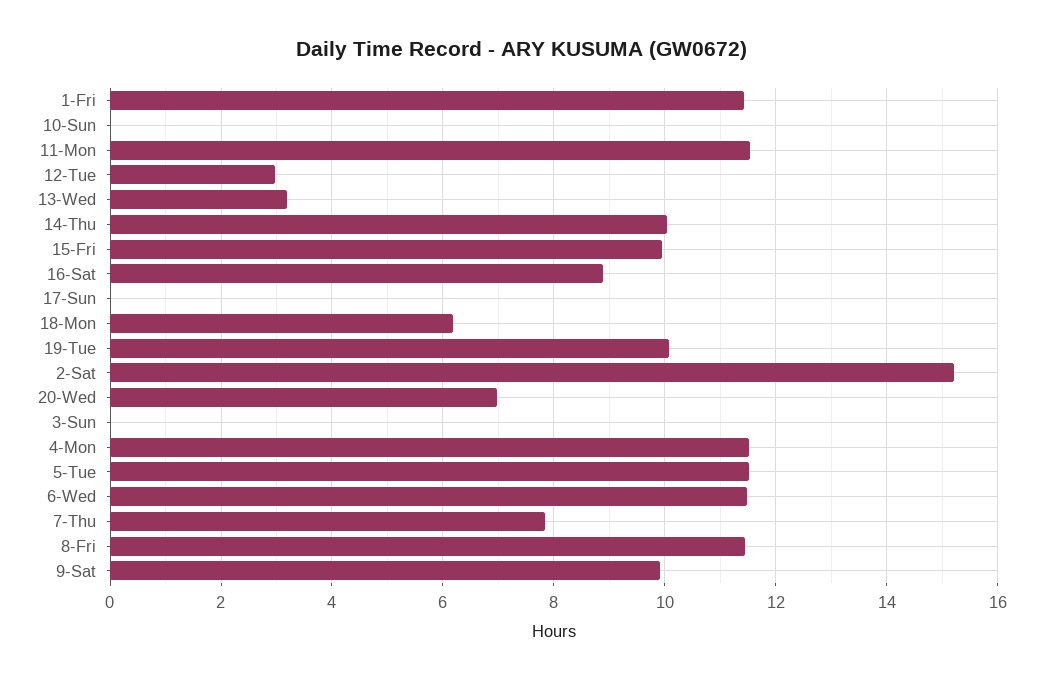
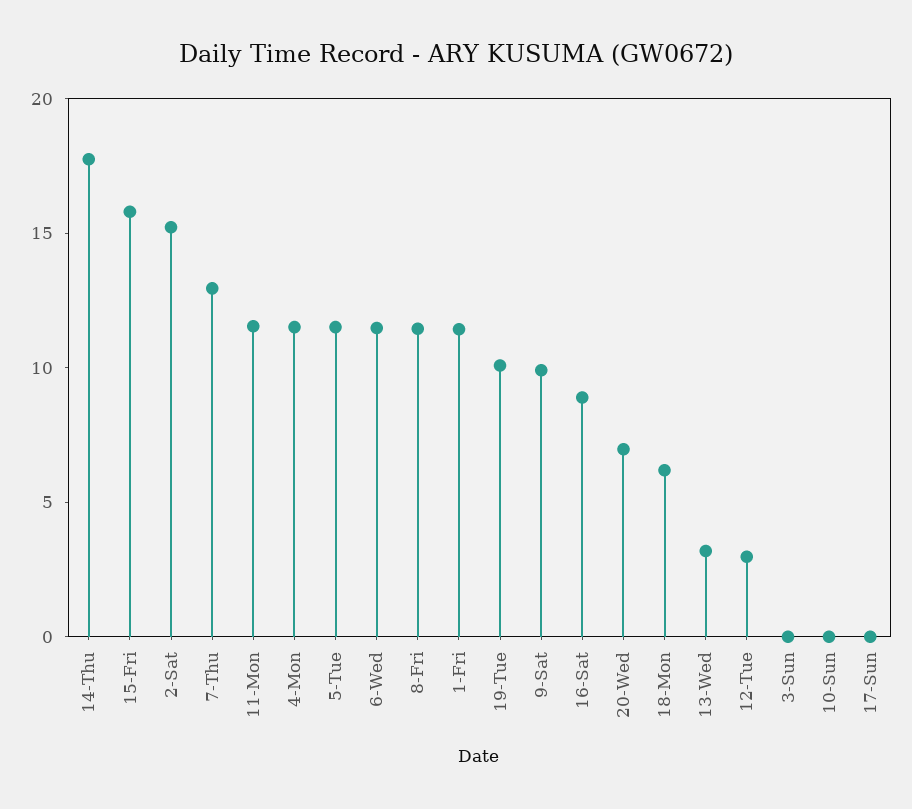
14-Thu: 10 -> 18
15-Fri: 10 -> 16
7-Thu: 7.8 -> 13

